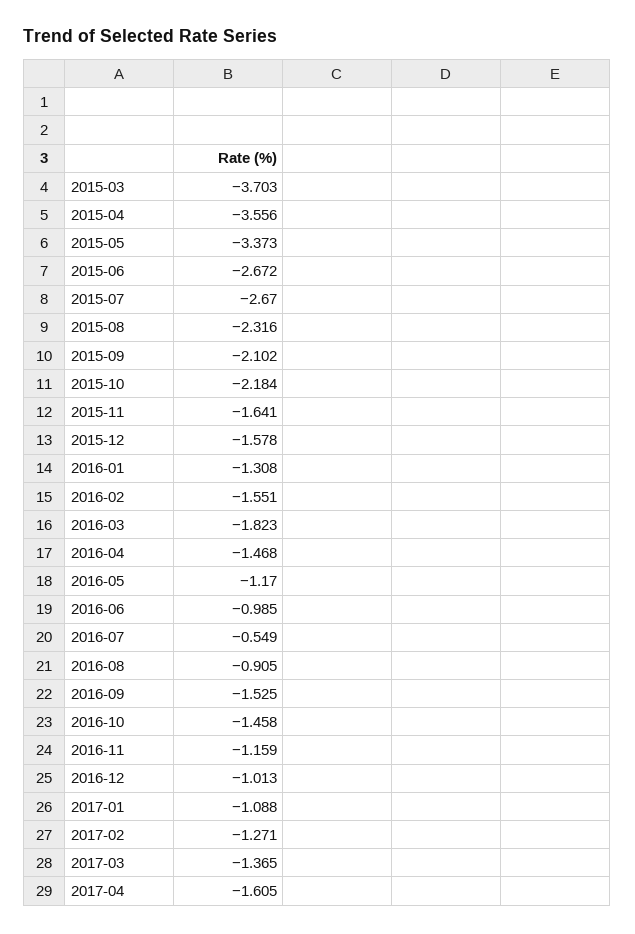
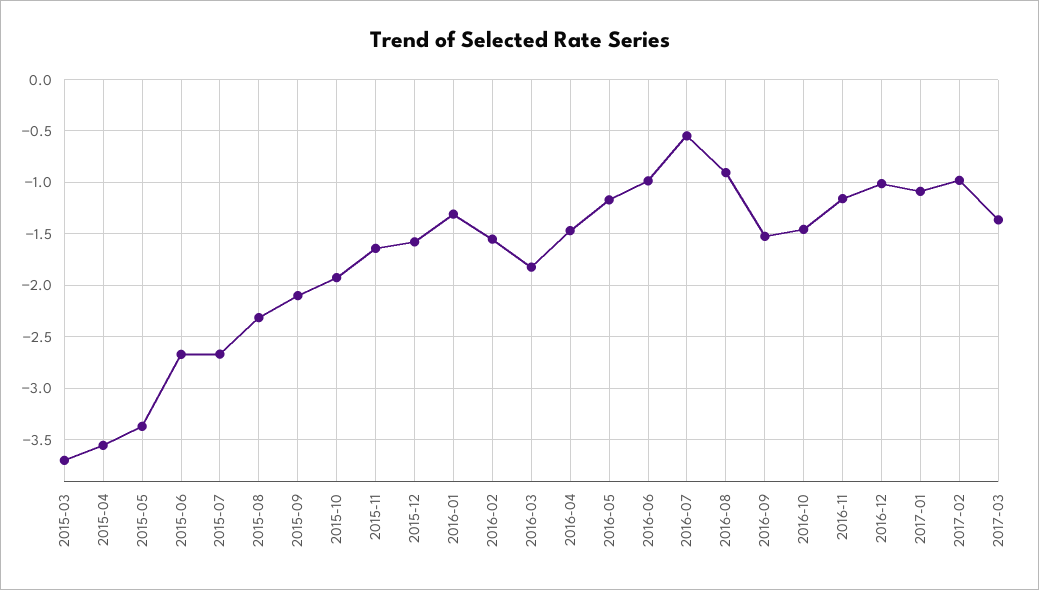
2015-10: -2.184 -> -1.9
2017-02: -1.271 -> -1
2017-04: -1.605 -> none

